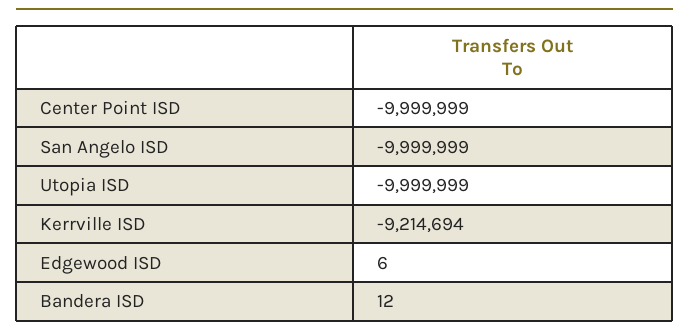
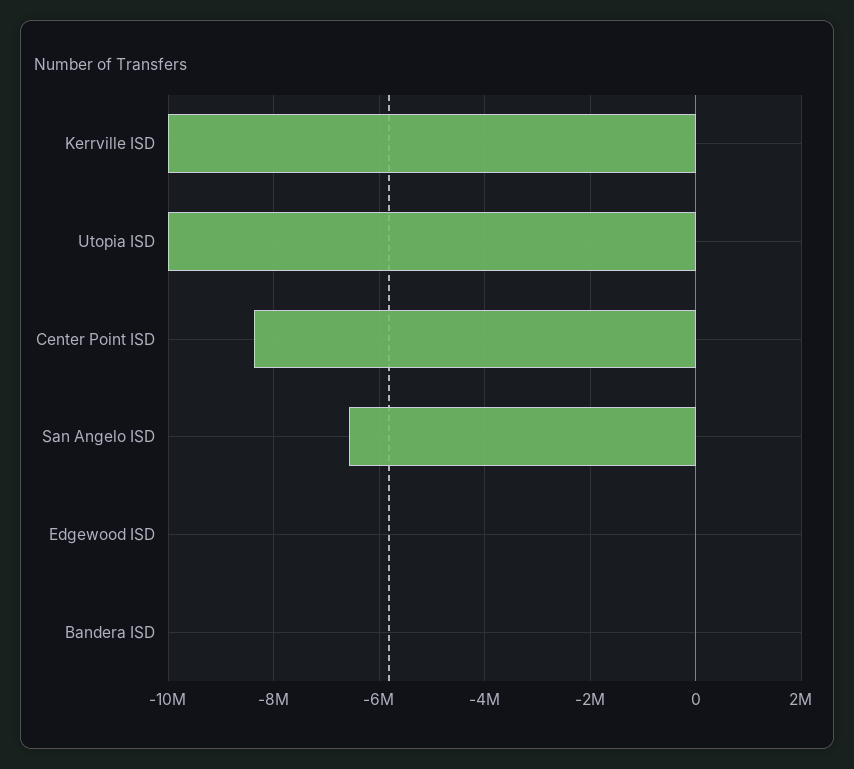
Center Point ISD: -9999999 -> -8400000
San Angelo ISD: -9999999 -> -6600000
Kerrville ISD: -9214694 -> -10000000

